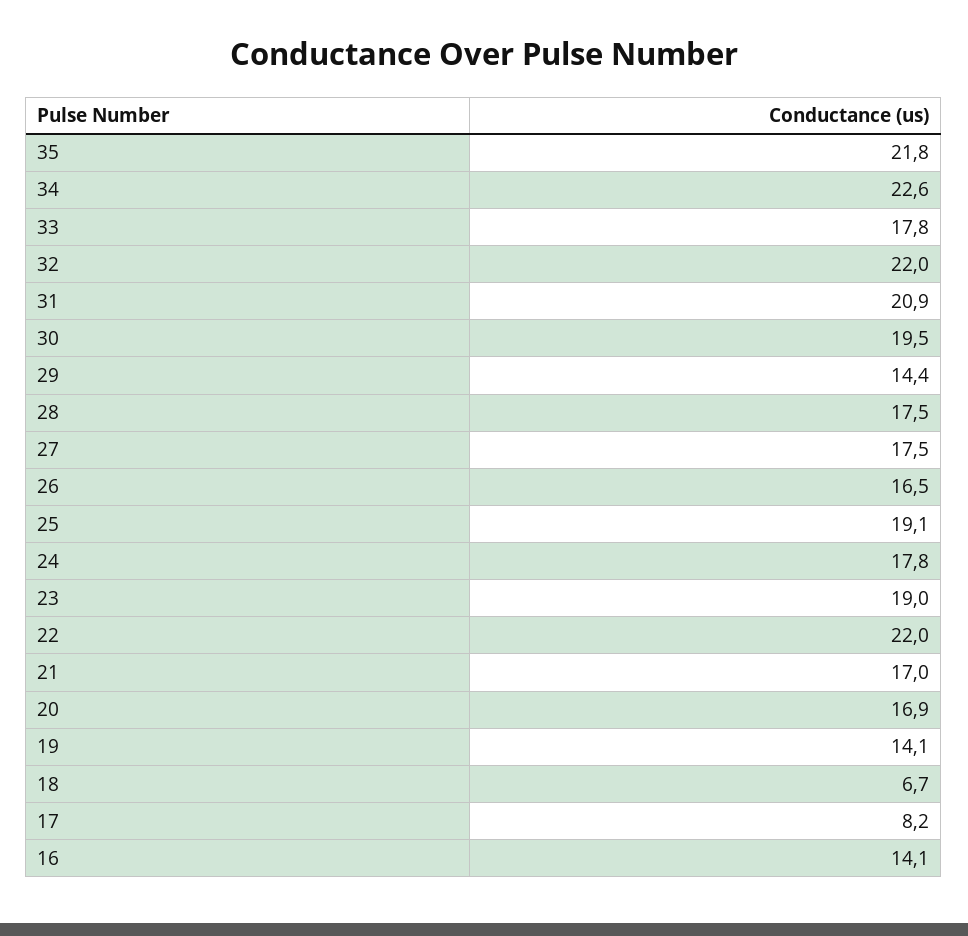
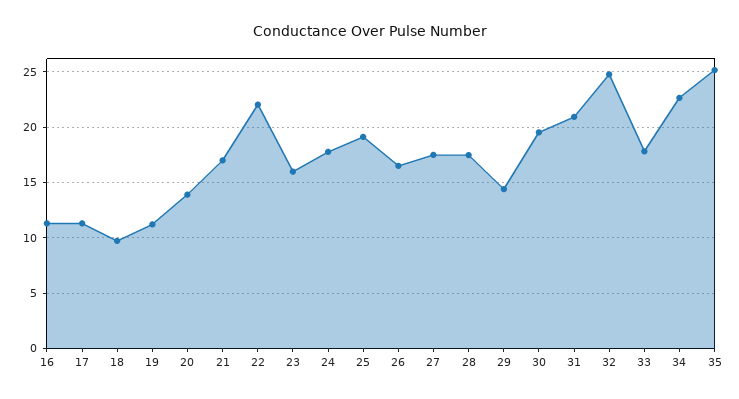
35: 21.8 -> 25
32: 22 -> 25
23: 19 -> 16
20: 16.9 -> 14
19: 14.1 -> 11
18: 6.7 -> 10
17: 8.2 -> 11
16: 14.1 -> 11

